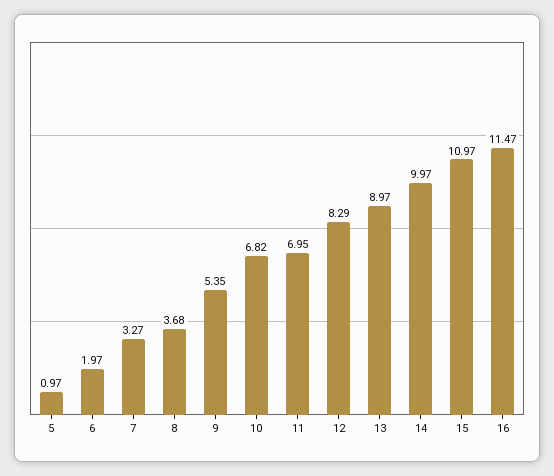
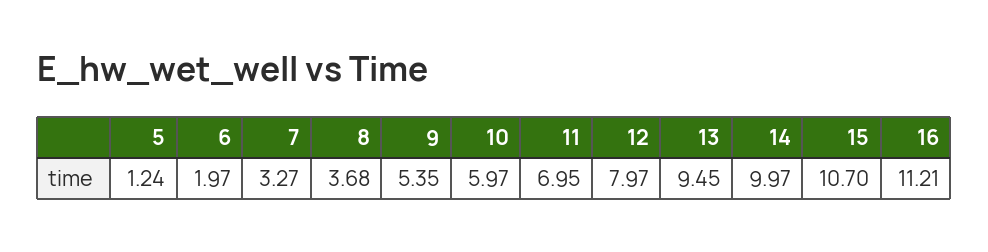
5: 0.97 -> 1.24
10: 6.82 -> 5.97
12: 8.29 -> 7.97
13: 8.97 -> 9.45
15: 10.97 -> 10.7
16: 11.47 -> 11.21

